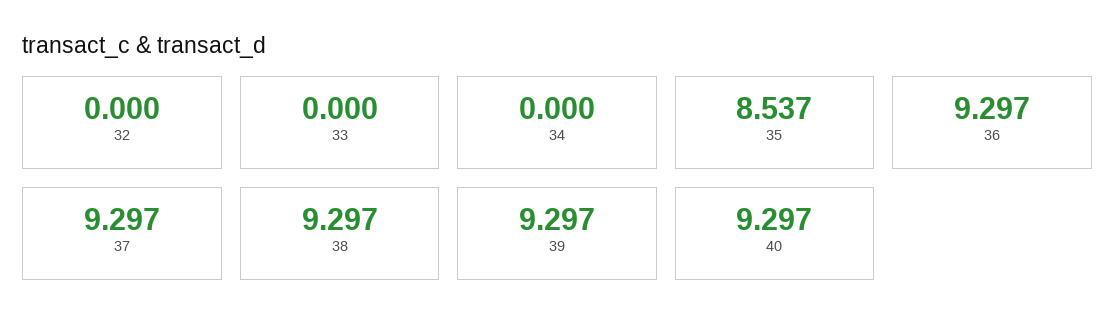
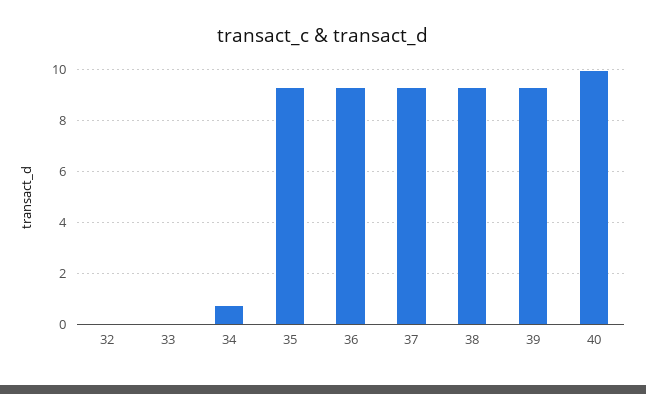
34: 0 -> 0.75
35: 8.537 -> 9.25
40: 9.297 -> 10

